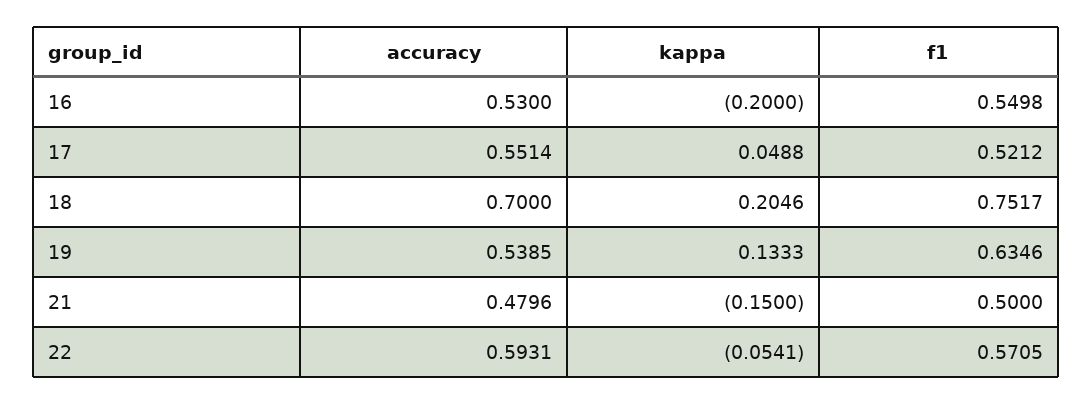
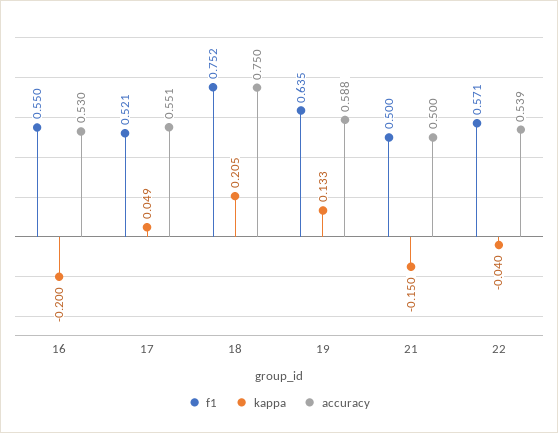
accuracy, 18: 0.7 -> 0.75
accuracy, 19: 0.5385 -> 0.588
accuracy, 21: 0.4796 -> 0.5
accuracy, 22: 0.5931 -> 0.539
kappa, 22: -0.0541 -> -0.04

